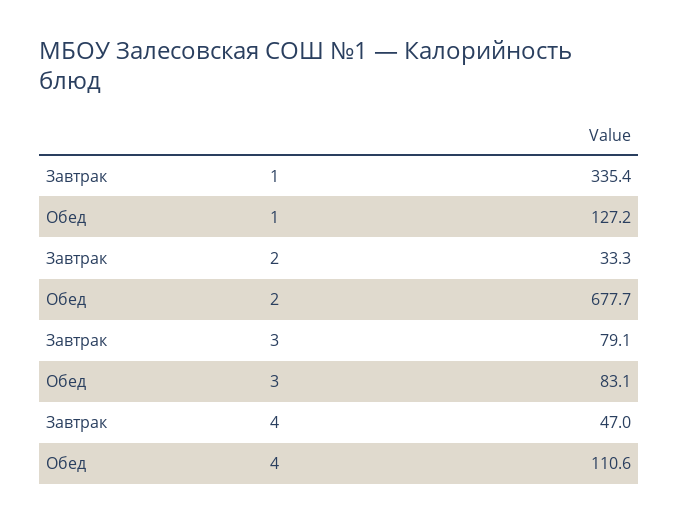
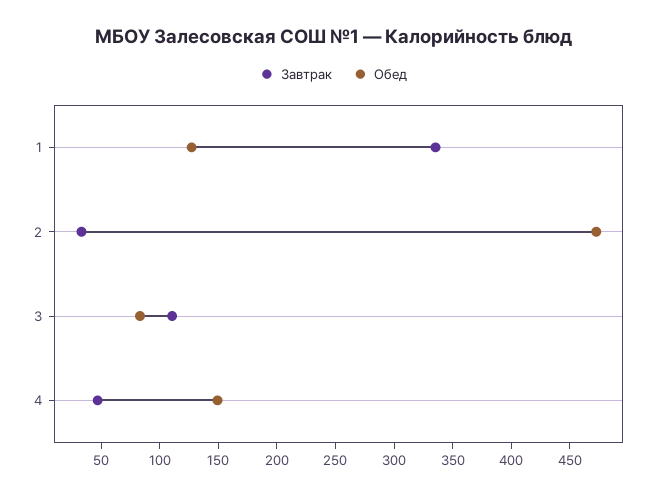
Обед, 2: 677.7 -> 470
Завтрак, 3: 79.1 -> 110
Обед, 4: 110.6 -> 150

